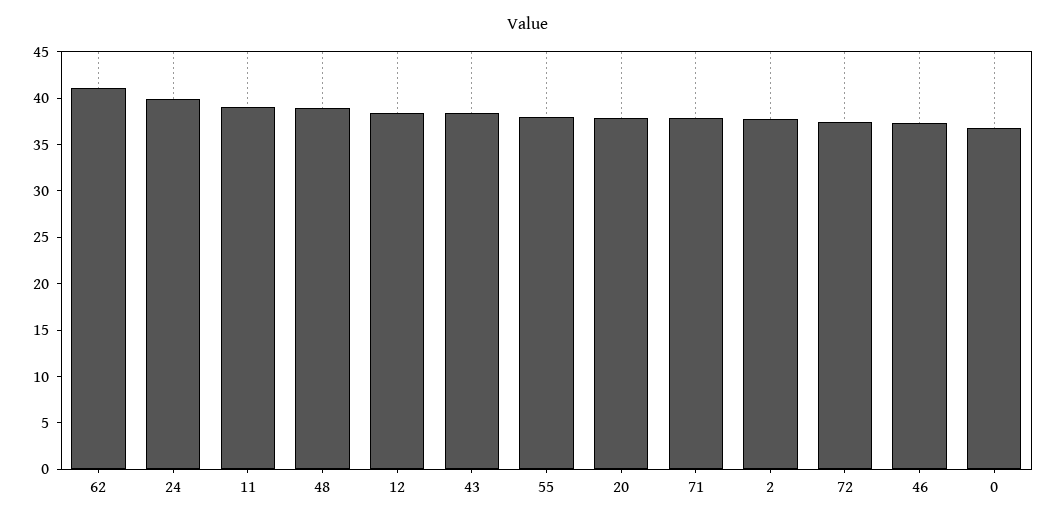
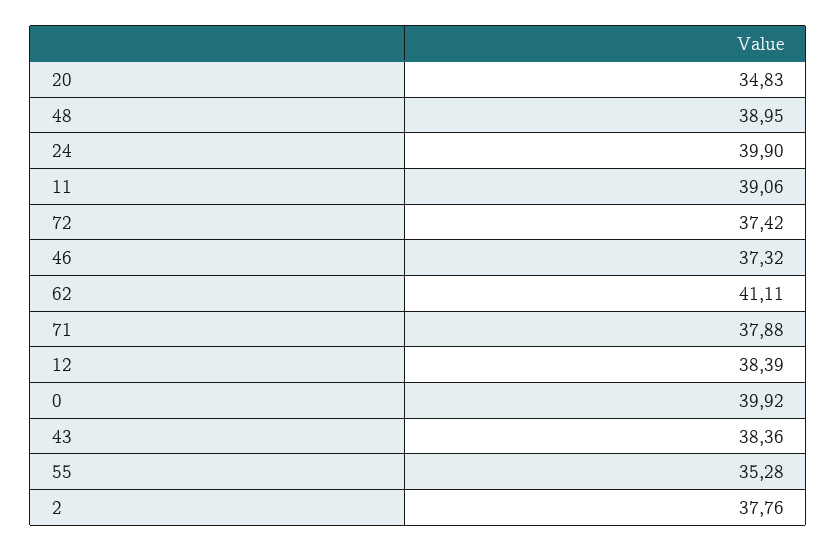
55: 38 -> 35.28
20: 38 -> 34.83
0: 37 -> 39.92

